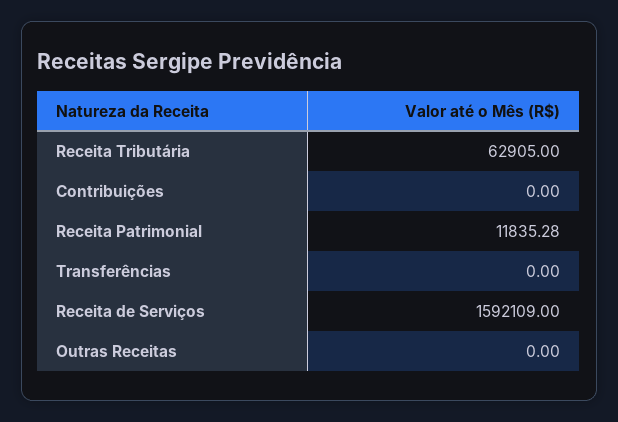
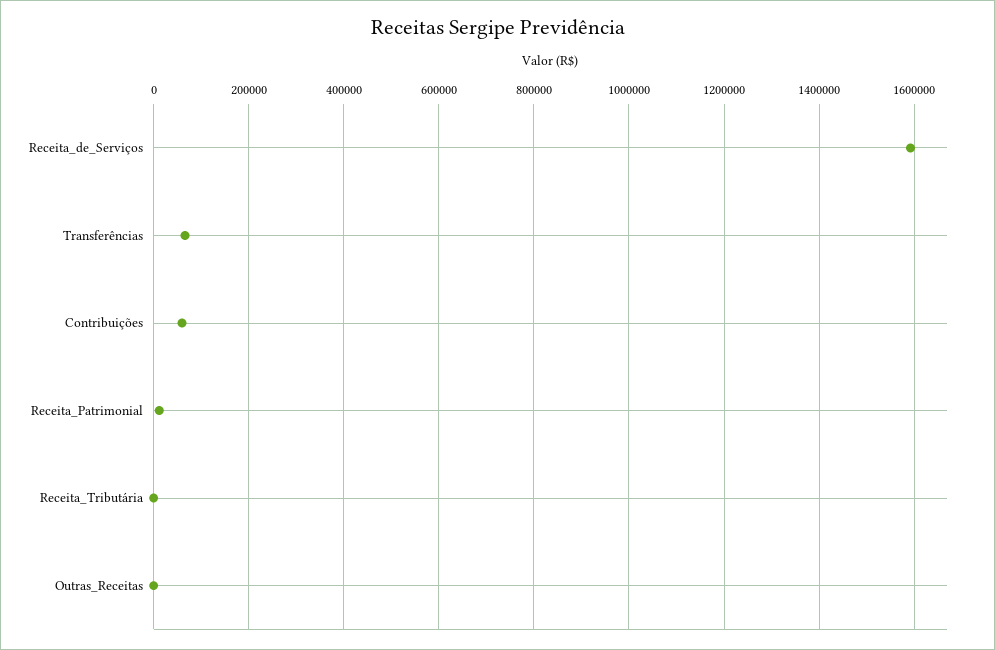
Receita Tributária: 62905 -> 0
Contribuições: 0 -> 60000
Transferências: 0 -> 60000

